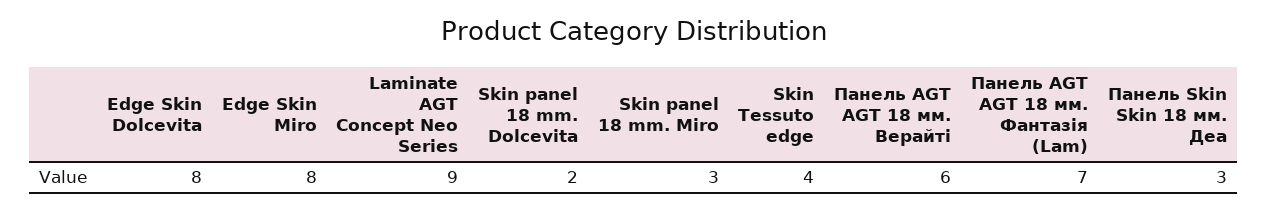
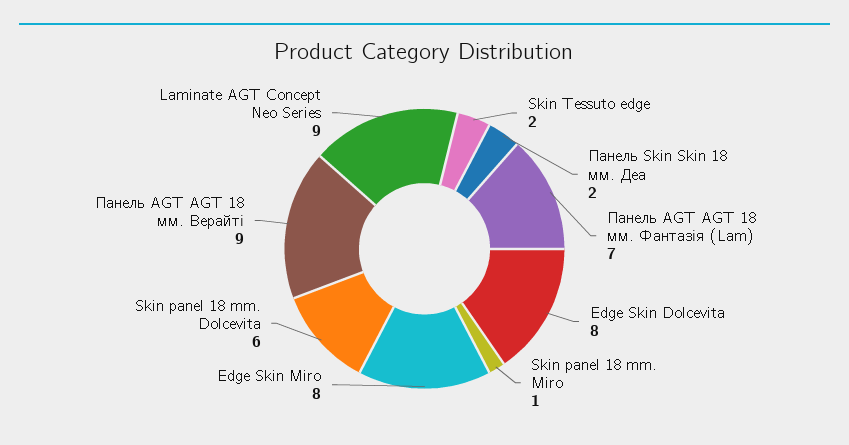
Skin panel 18 mm. Dolcevita: 2 -> 6
Skin panel 18 mm. Miro: 3 -> 1
Skin Tessuto edge: 4 -> 2
Панель AGT AGT 18 мм. Верайті: 6 -> 9
Панель Skin Skin 18 мм. Деа: 3 -> 2

